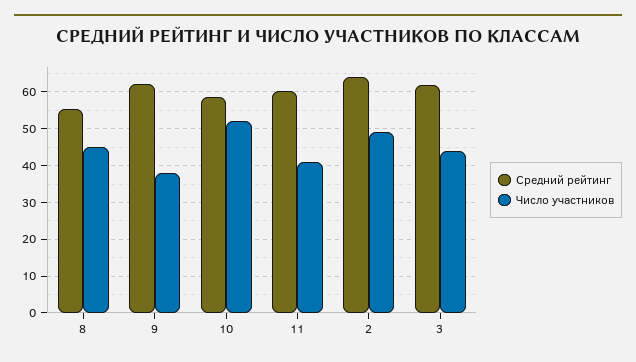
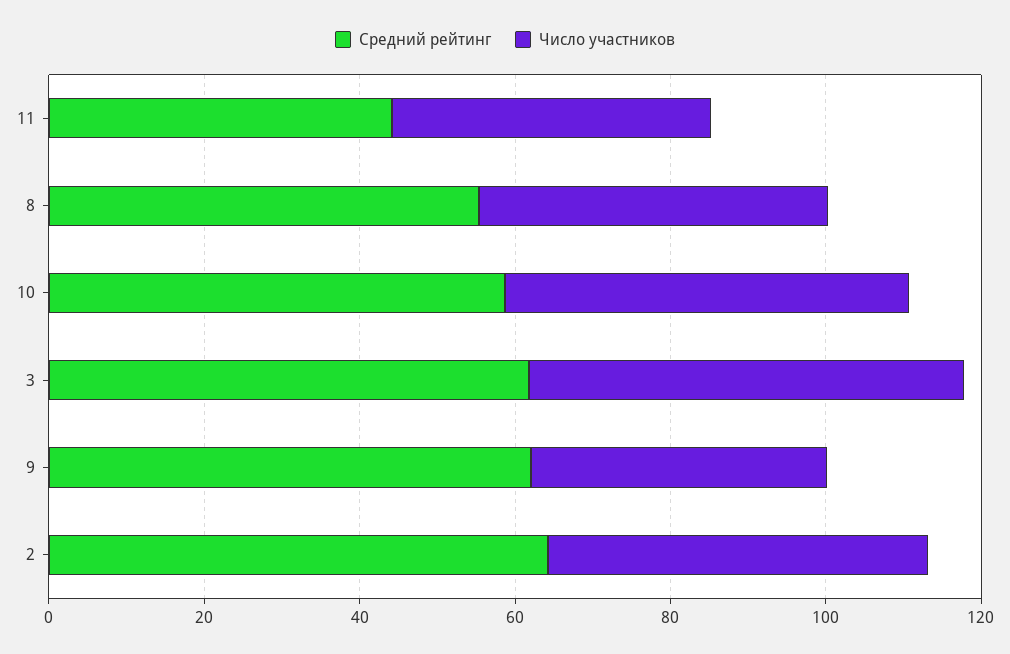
Средний рейтинг, 11: 60 -> 45
Число участников, 3: 44 -> 55

